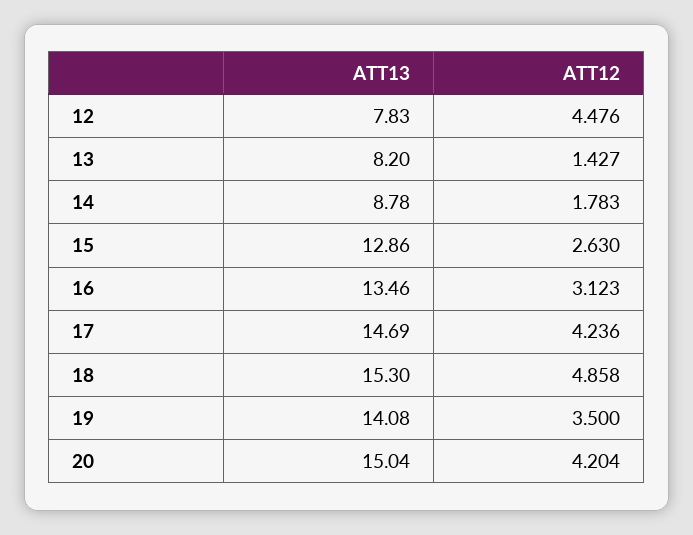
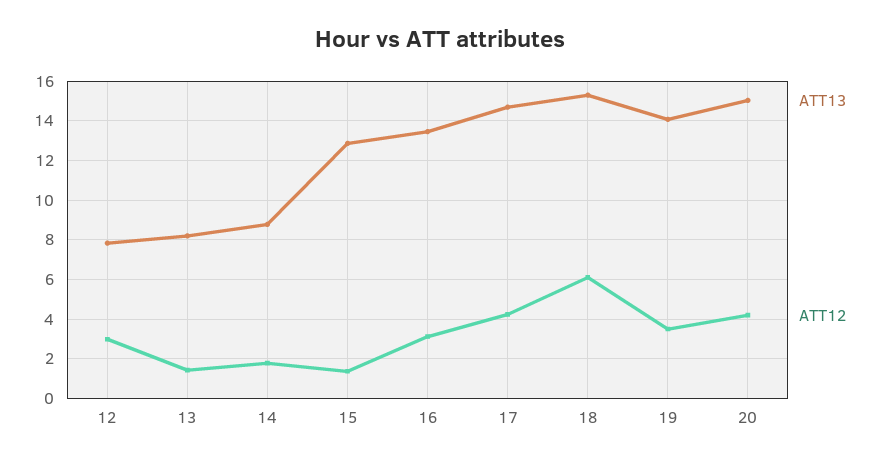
ATT12, 12: 4.476 -> 3
ATT12, 15: 2.63 -> 1.5
ATT12, 18: 4.858 -> 6

